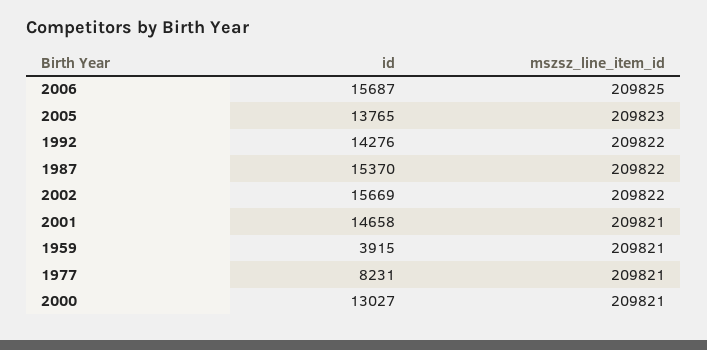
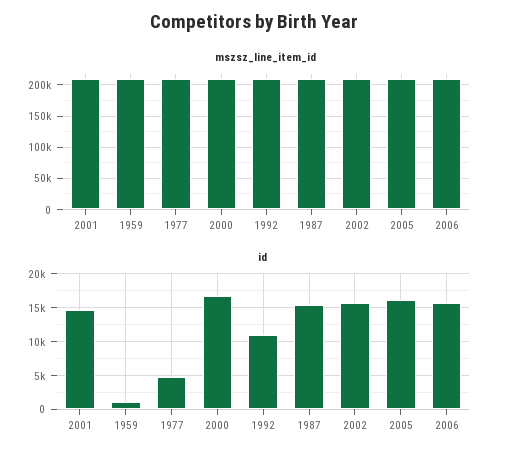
id, 2005: 13765 -> 16000
id, 1992: 14276 -> 11000
id, 1959: 3915 -> 1000
id, 1977: 8231 -> 5000
id, 2000: 13027 -> 17000

